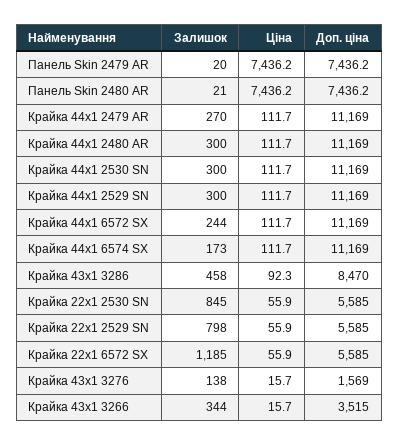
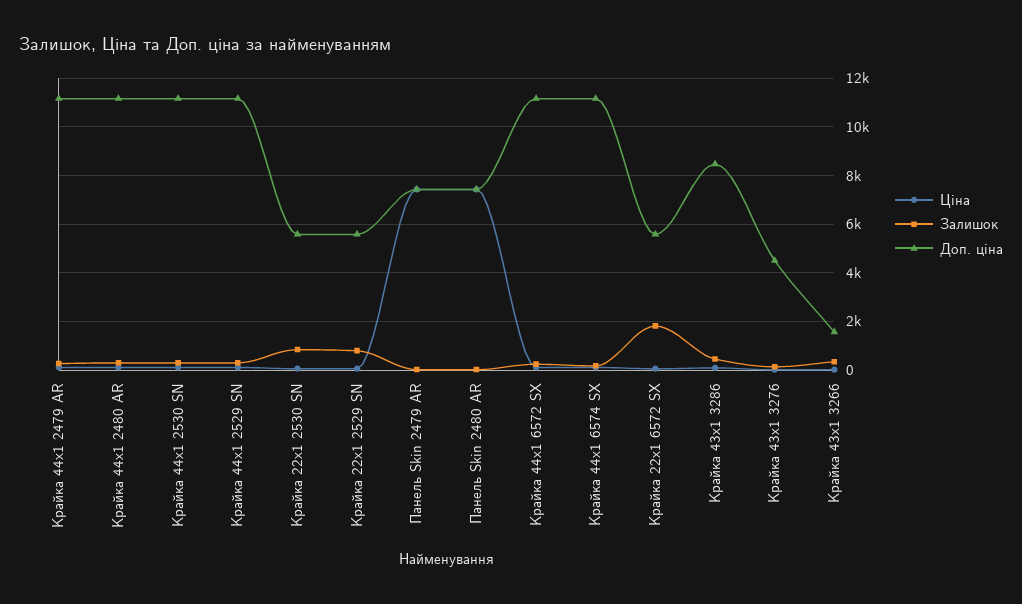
Залишок, Крайка 22x1 6572 SX: 1185 -> 1750
Доп. ціна, Крайка 43x1 3276: 1569 -> 4500
Доп. ціна, Крайка 43x1 3266: 3515 -> 1500

